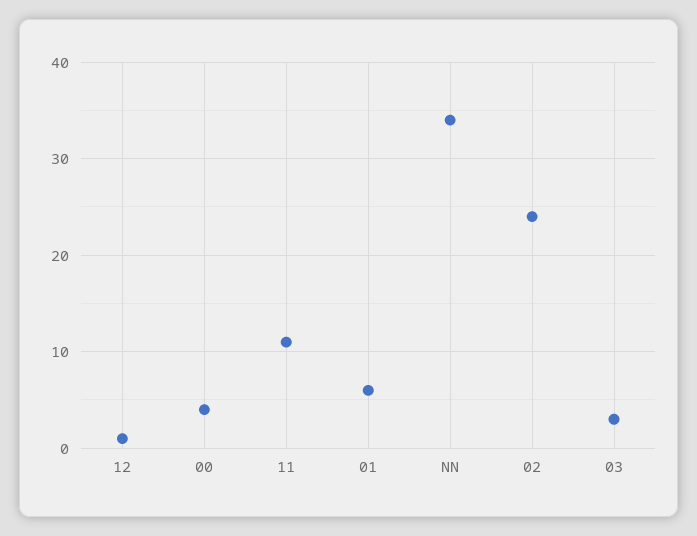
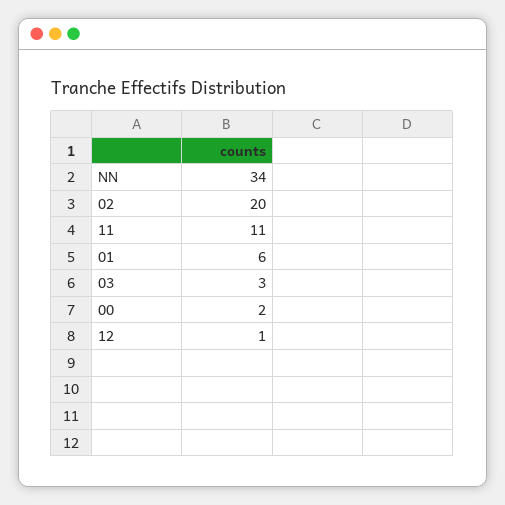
00: 4 -> 2
02: 24 -> 20

